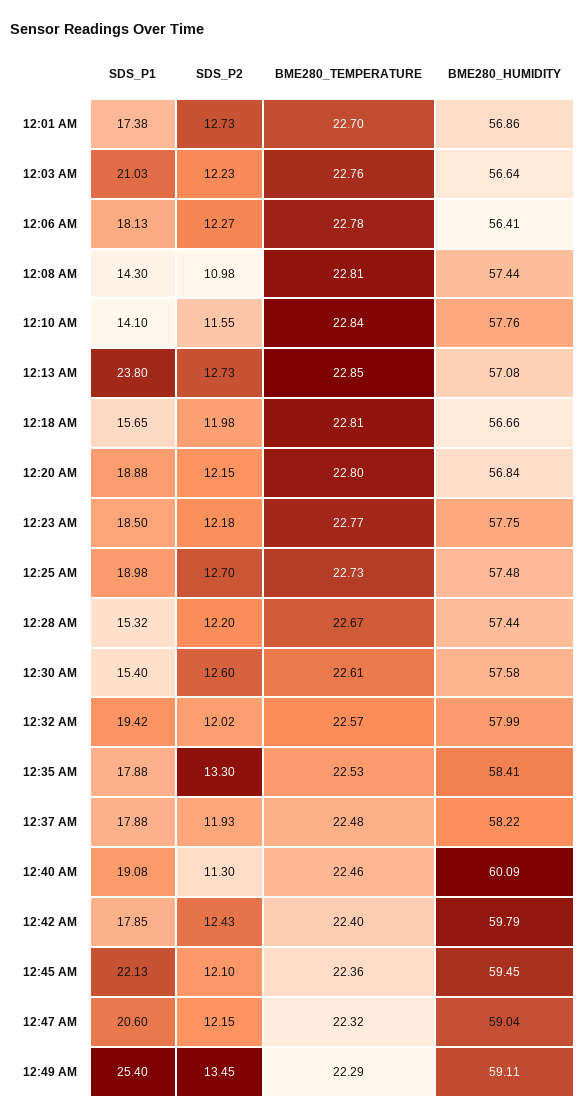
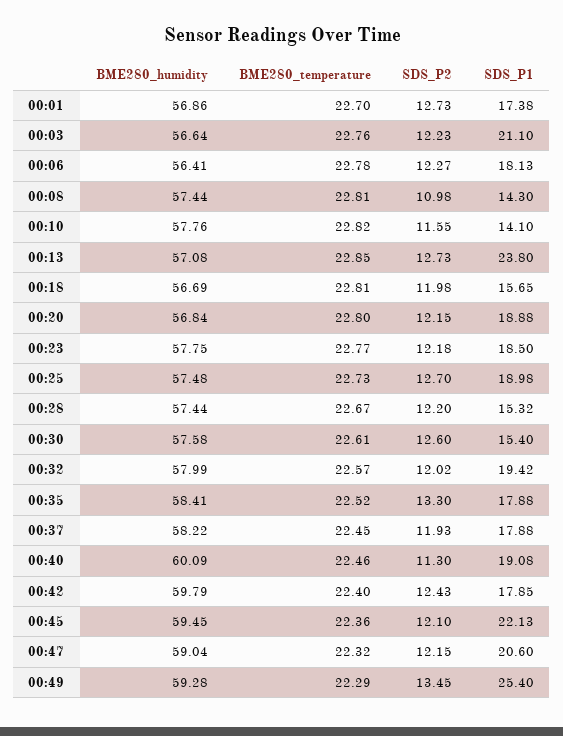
SDS_P1, 12:03 AM: 21.03 -> 21.1
BME280_TEMPERATURE, 12:10 AM: 22.84 -> 22.82
BME280_HUMIDITY, 12:18 AM: 56.66 -> 56.69
BME280_TEMPERATURE, 12:35 AM: 22.53 -> 22.52
BME280_TEMPERATURE, 12:37 AM: 22.48 -> 22.45
BME280_HUMIDITY, 12:49 AM: 59.11 -> 59.28

